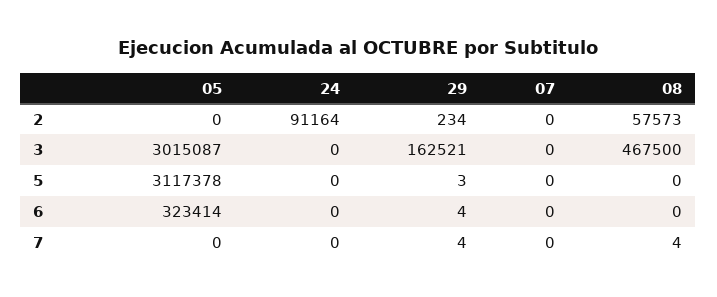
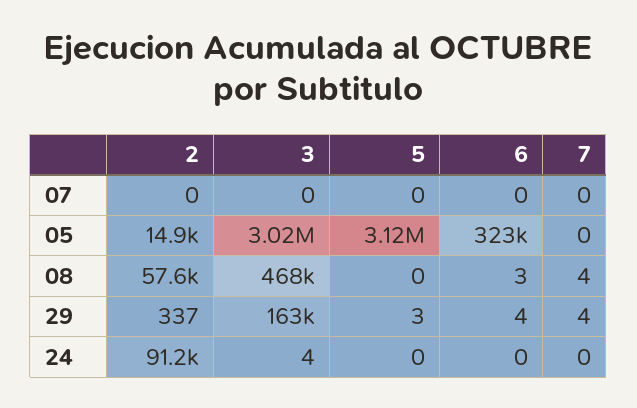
05, 2: 0 -> 14900
29, 2: 234 -> 337
24, 3: 0 -> 4
08, 6: 0 -> 3

